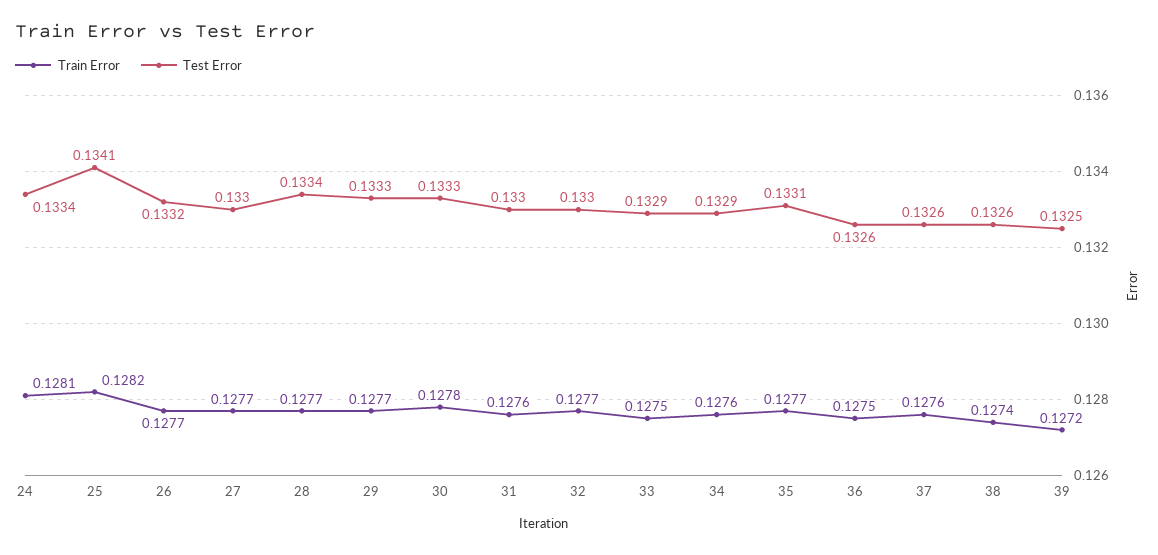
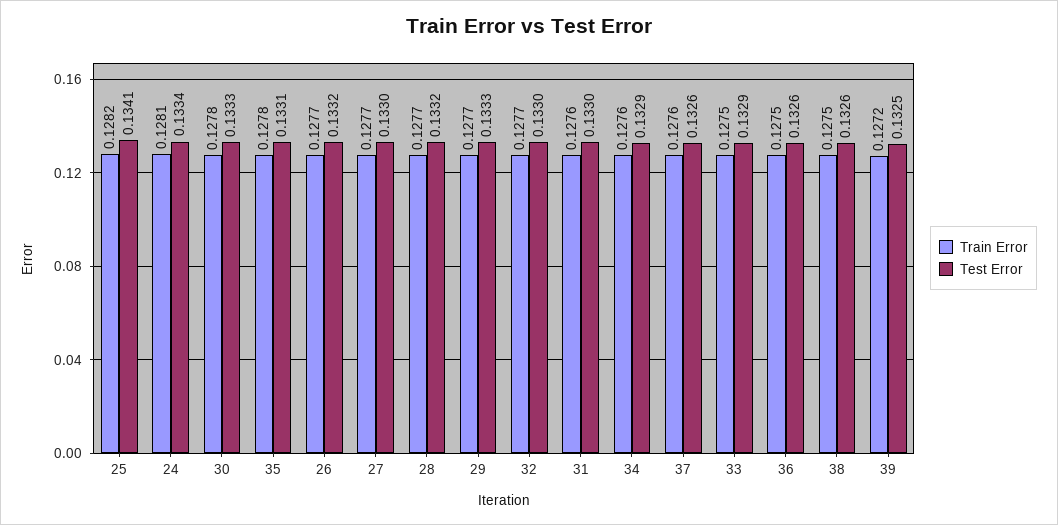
Test Error, 28: 0.1334 -> 0.1332
Train Error, 35: 0.1277 -> 0.1278
Train Error, 38: 0.1274 -> 0.1275

